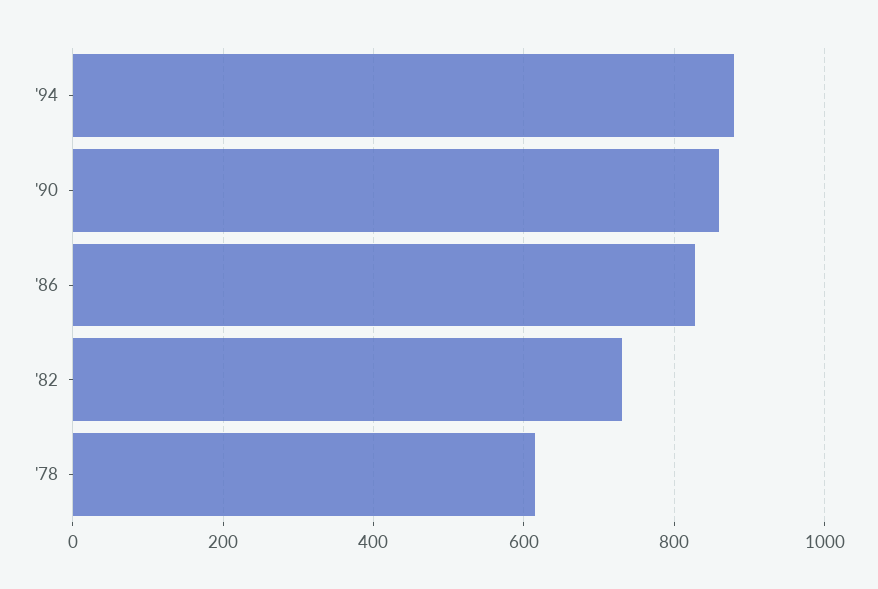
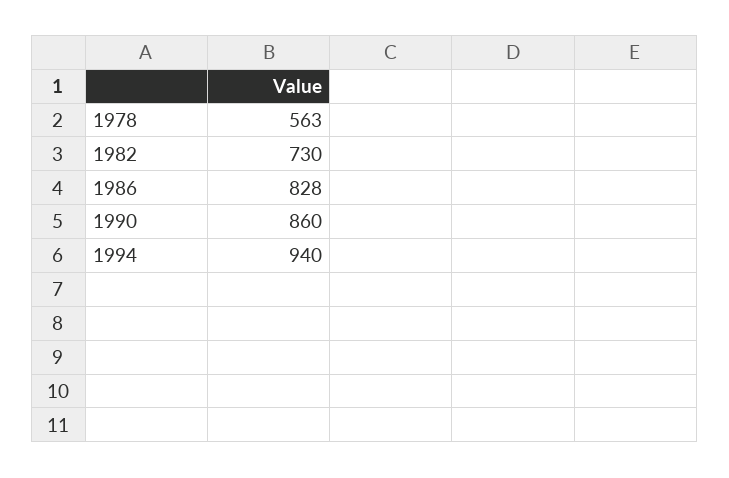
'94: 880 -> 940
'78: 620 -> 563

